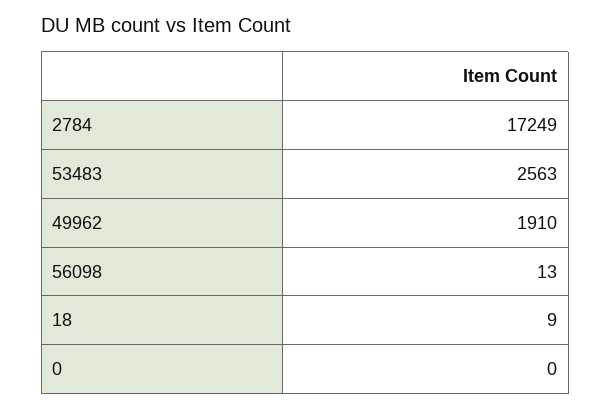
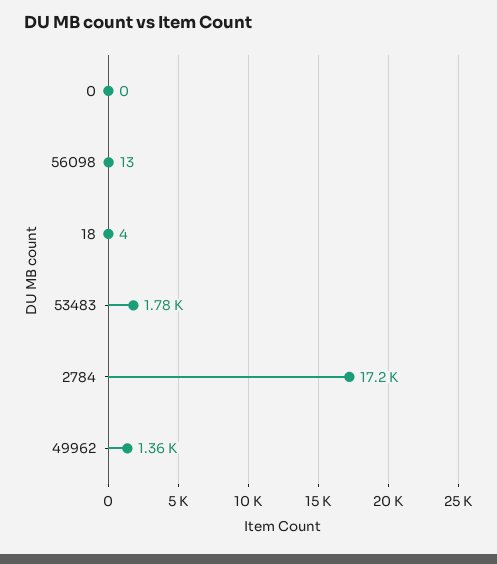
53483: 2563 -> 1780
49962: 1910 -> 1360
18: 9 -> 4

